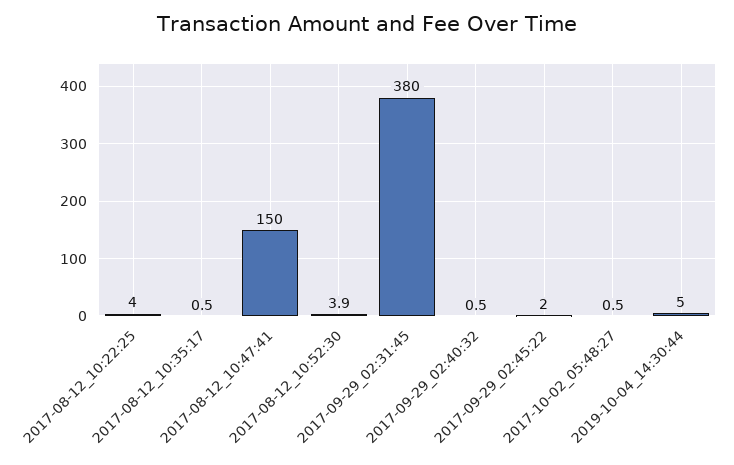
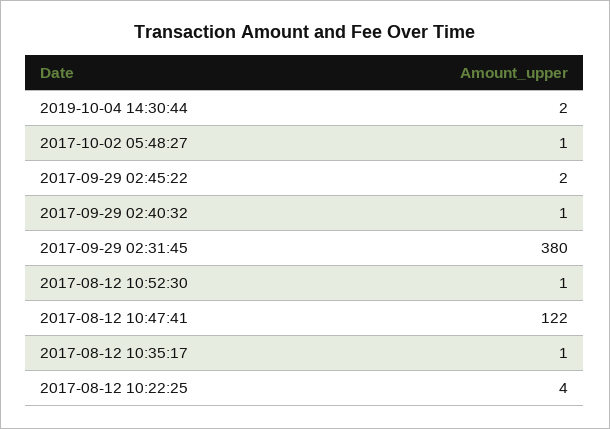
2017-08-12_10:47:41: 150 -> 122
2017-08-12_10:52:30: 3.9 -> 1
2019-10-04_14:30:44: 5 -> 2

